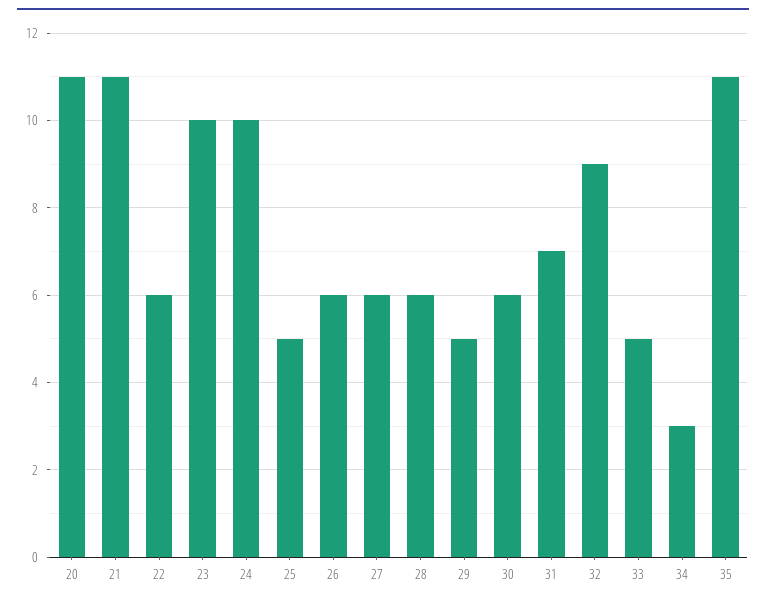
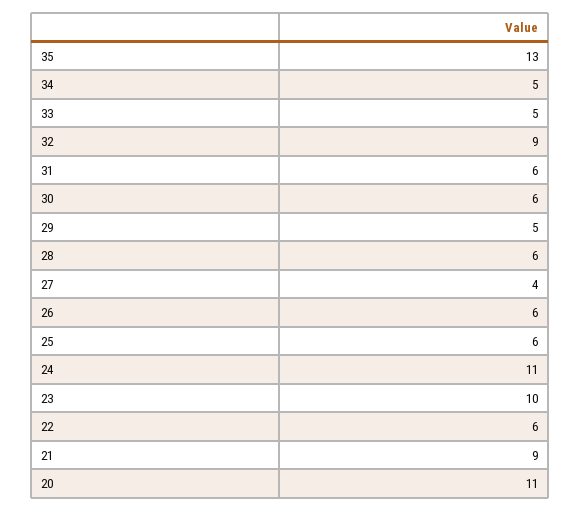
21: 11 -> 9
24: 10 -> 11
25: 5 -> 6
27: 6 -> 4
31: 7 -> 6
34: 3 -> 5
35: 11 -> 13

